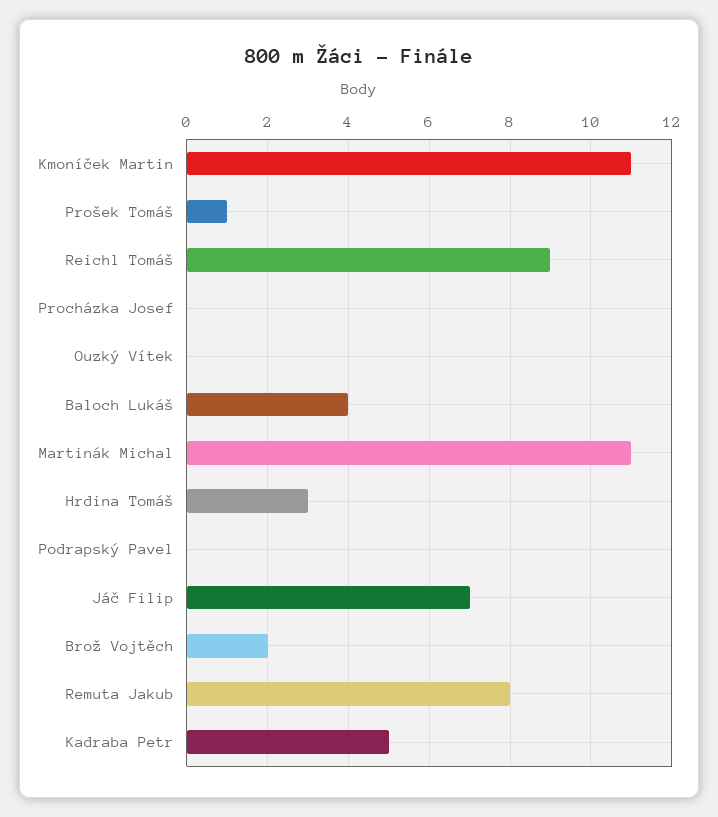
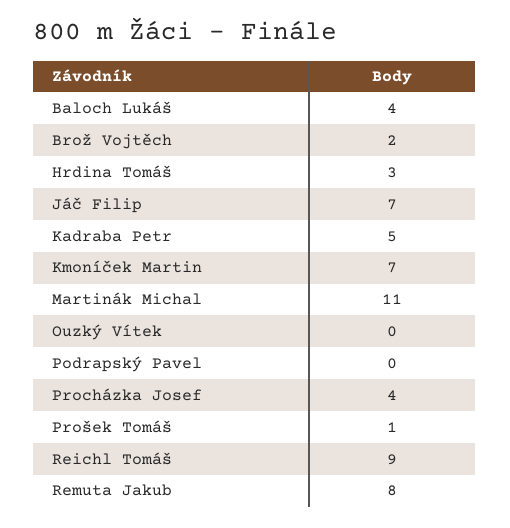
Kmoníček Martin: 11 -> 7
Procházka Josef: 0 -> 4

